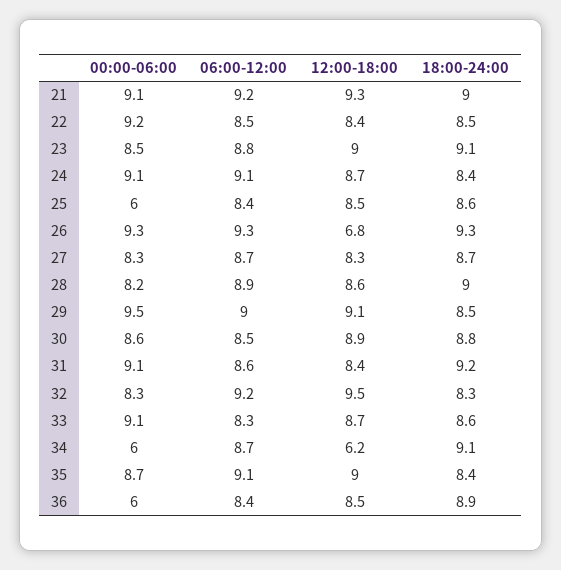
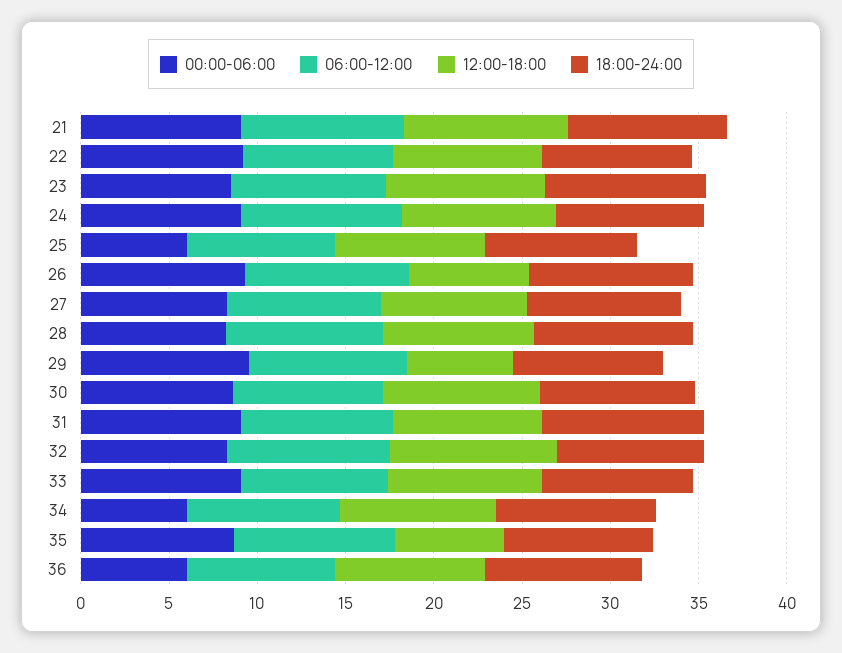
12:00-18:00, 29: 9.1 -> 6
12:00-18:00, 34: 6.2 -> 9
12:00-18:00, 35: 9 -> 6

